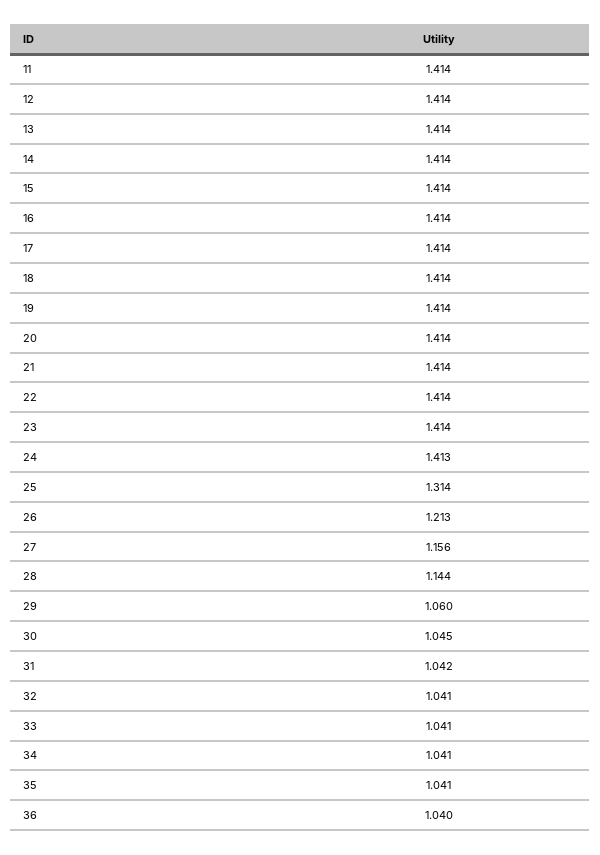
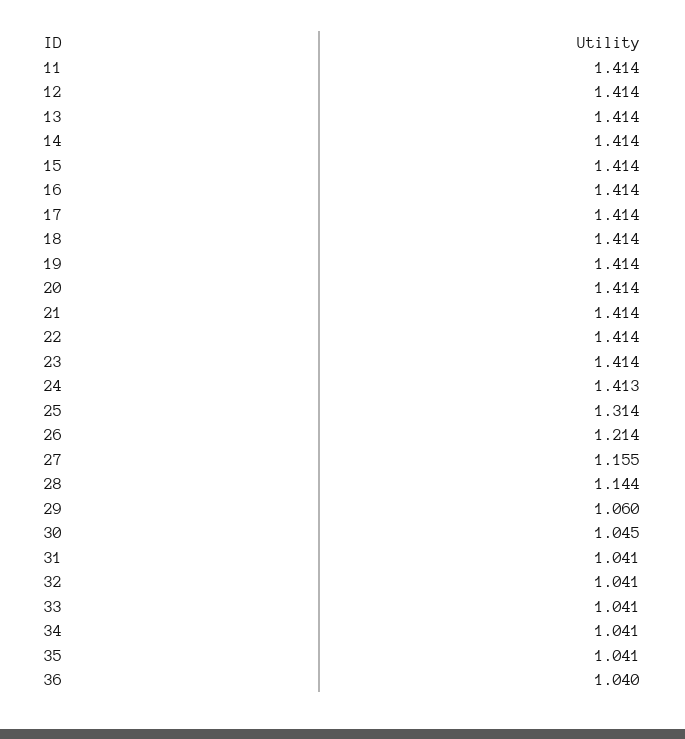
26: 1.213 -> 1.214
27: 1.156 -> 1.155
31: 1.042 -> 1.041

